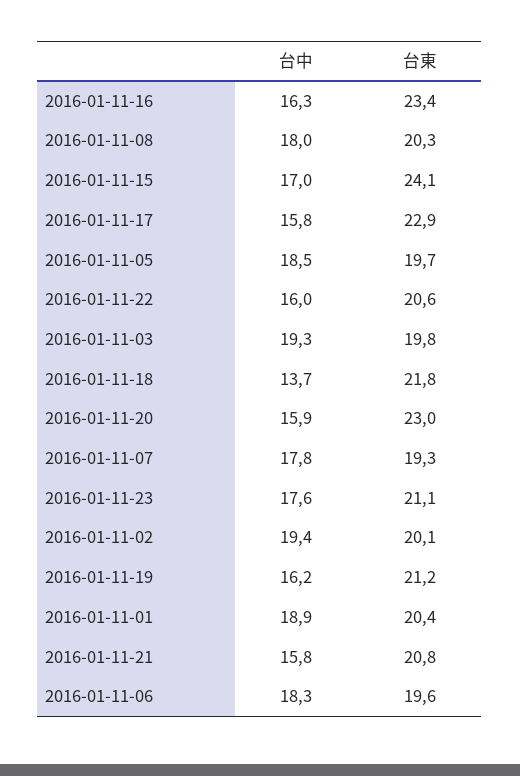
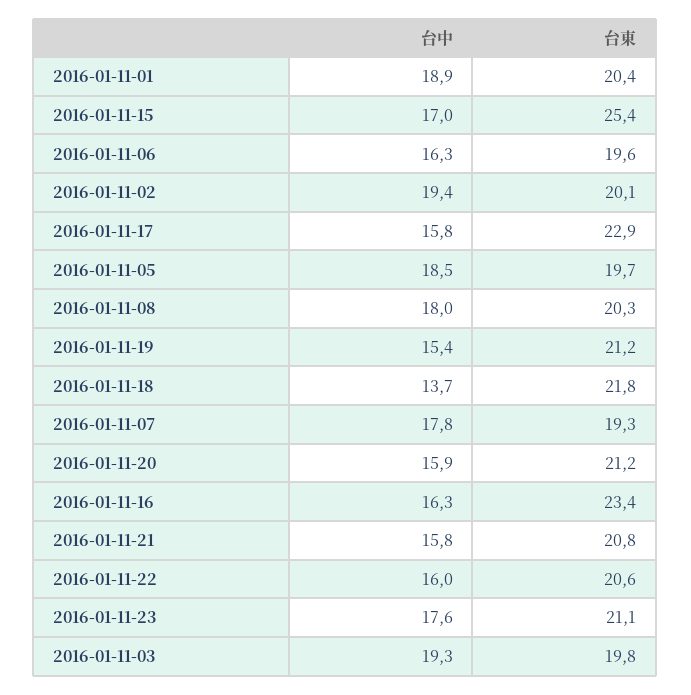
台東, 2016-01-11-15: 24.1 -> 25.4
台東, 2016-01-11-20: 23 -> 21.2
台中, 2016-01-11-19: 16.2 -> 15.4
台中, 2016-01-11-06: 18.3 -> 16.3

